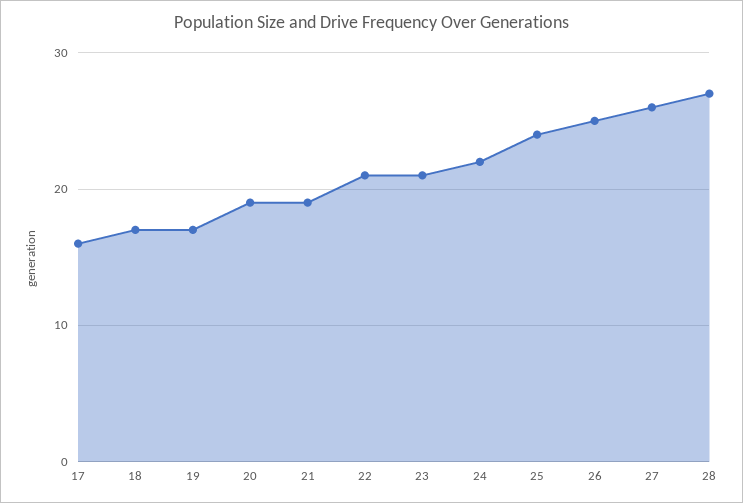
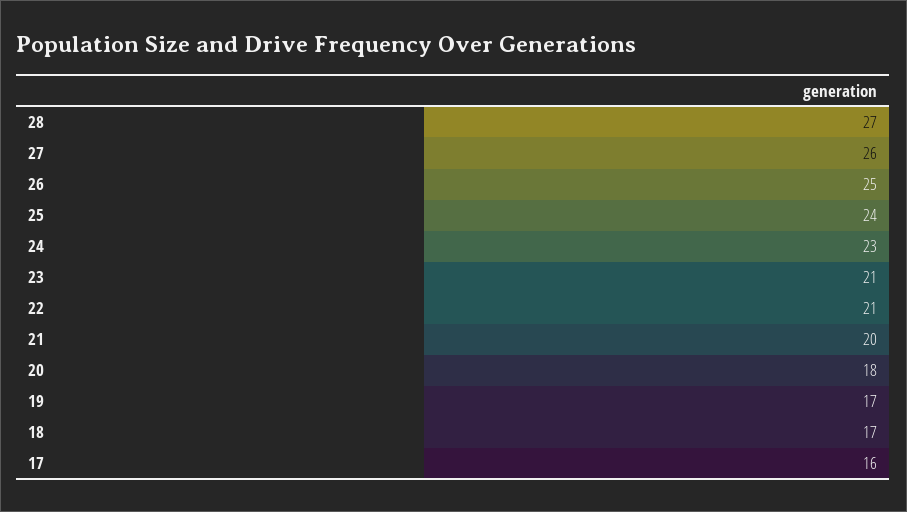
20: 19 -> 18
21: 19 -> 20
24: 22 -> 23

